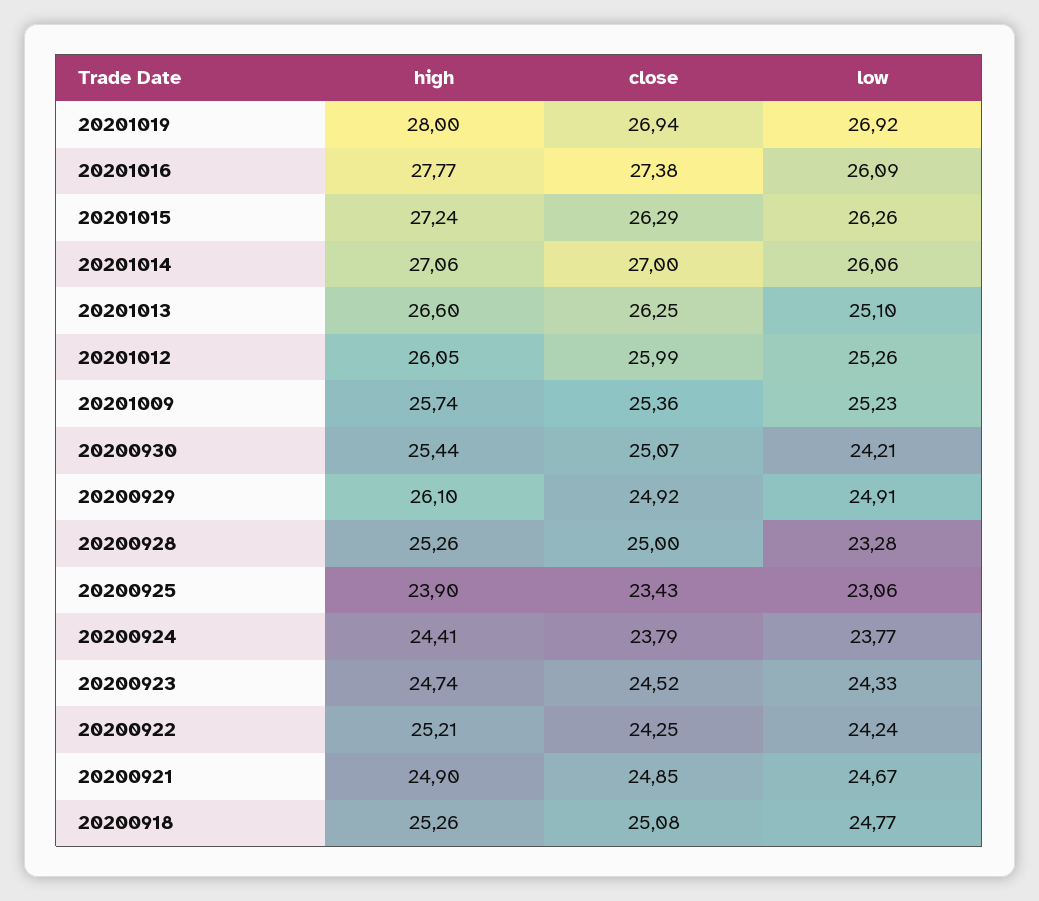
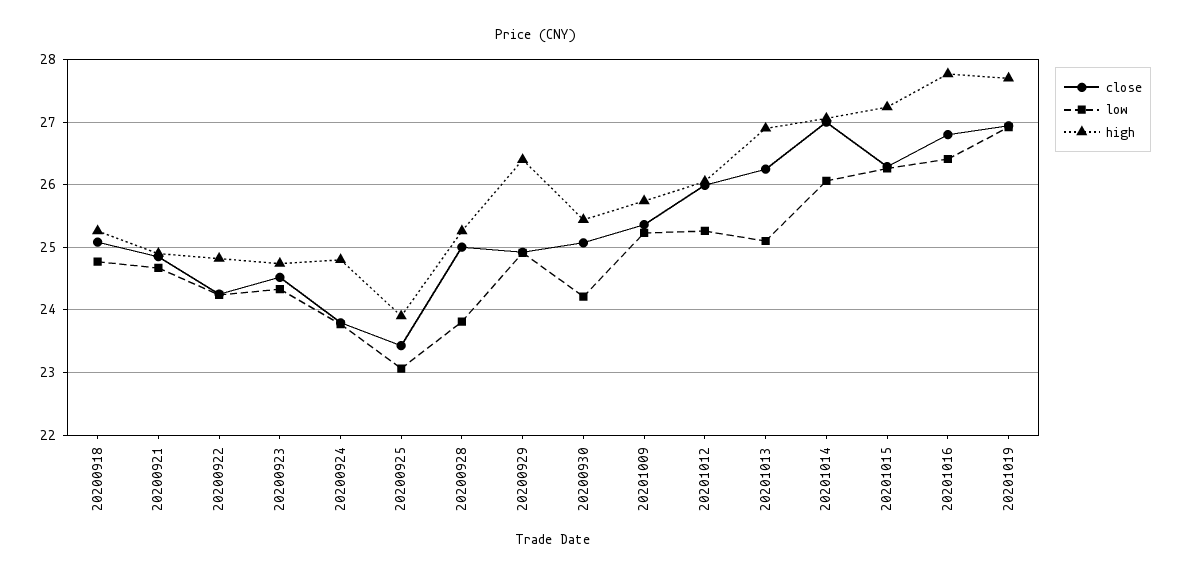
high, 20201019: 28 -> 27.7
close, 20201016: 27.38 -> 26.8
low, 20201016: 26.09 -> 26.4
high, 20201013: 26.6 -> 26.9
high, 20200929: 26.1 -> 26.4
low, 20200928: 23.28 -> 23.8
high, 20200924: 24.41 -> 24.8
high, 20200922: 25.21 -> 24.8

